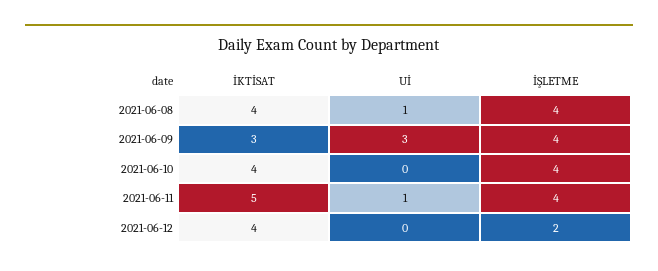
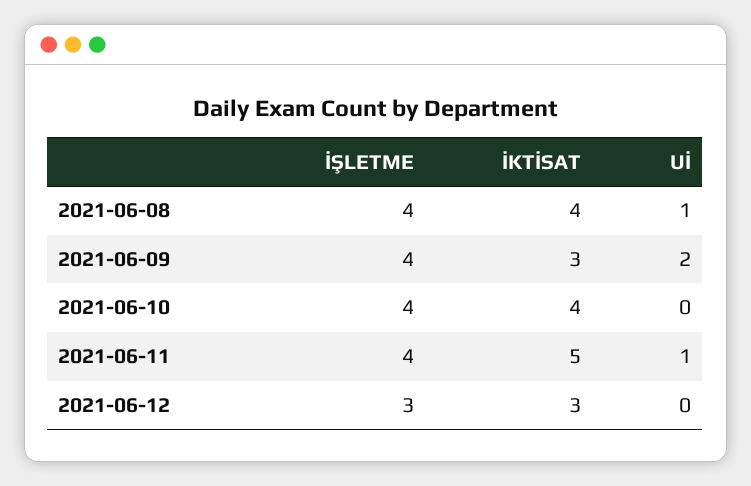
Uİ, 2021-06-09: 3 -> 2
İKTİSAT, 2021-06-12: 4 -> 3
İŞLETME, 2021-06-12: 2 -> 3

